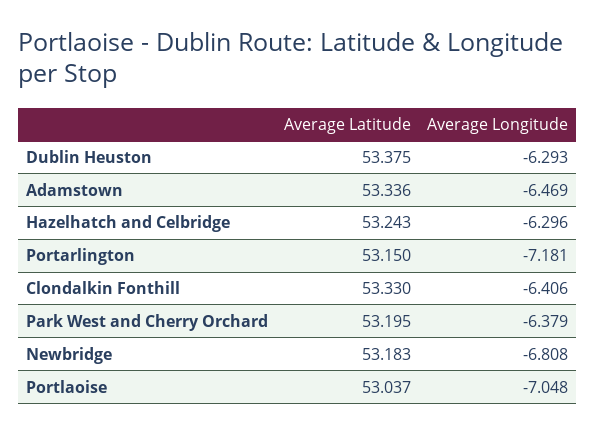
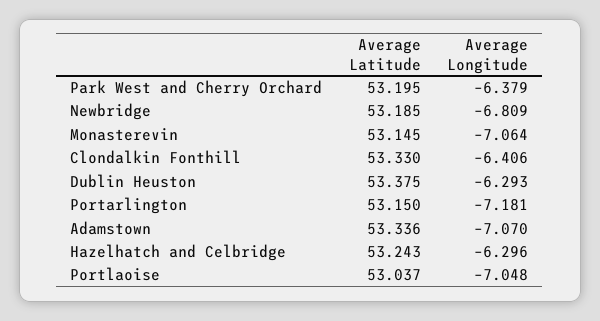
Average Longitude, Adamstown: -6.469 -> -7.07
Average Latitude, Newbridge: 53.183 -> 53.185
Average Longitude, Newbridge: -6.808 -> -6.809
Average Latitude, Monasterevin: none -> 53.145
Average Longitude, Monasterevin: none -> -7.064

